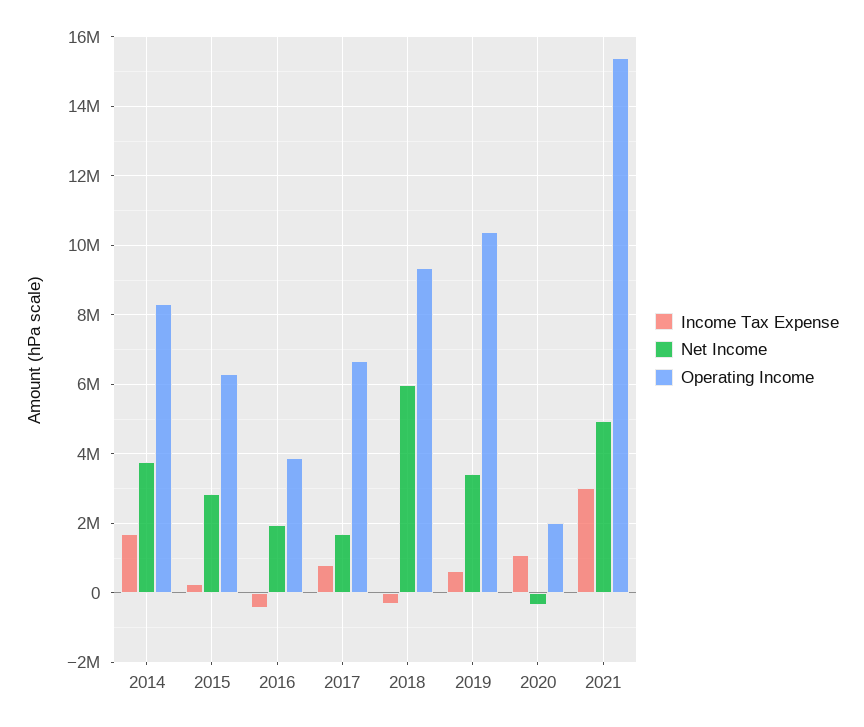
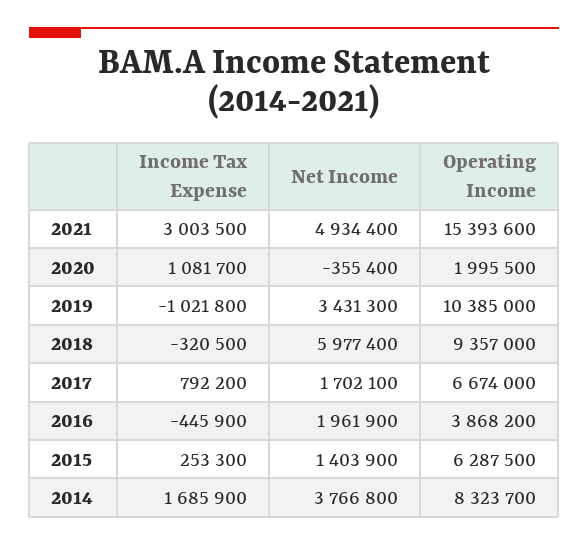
Net Income, 2015: 2800000 -> 1403900
Income Tax Expense, 2019: 600000 -> -1021800

